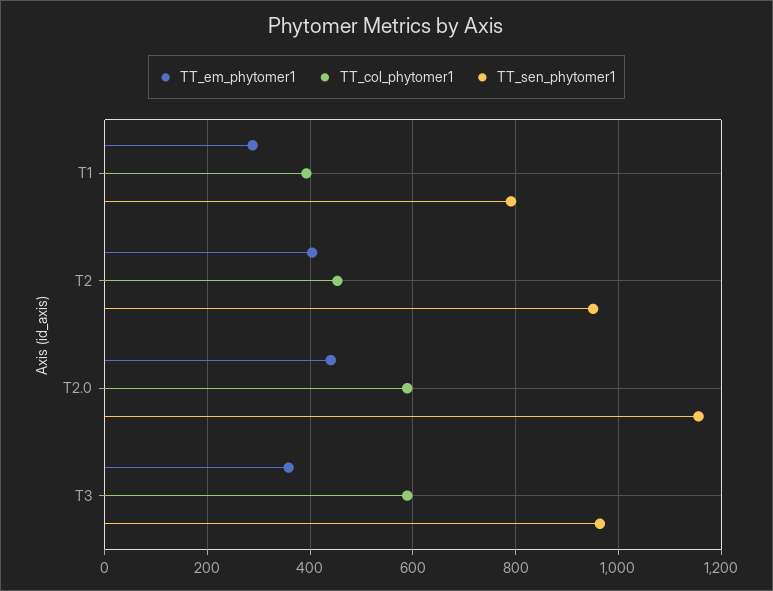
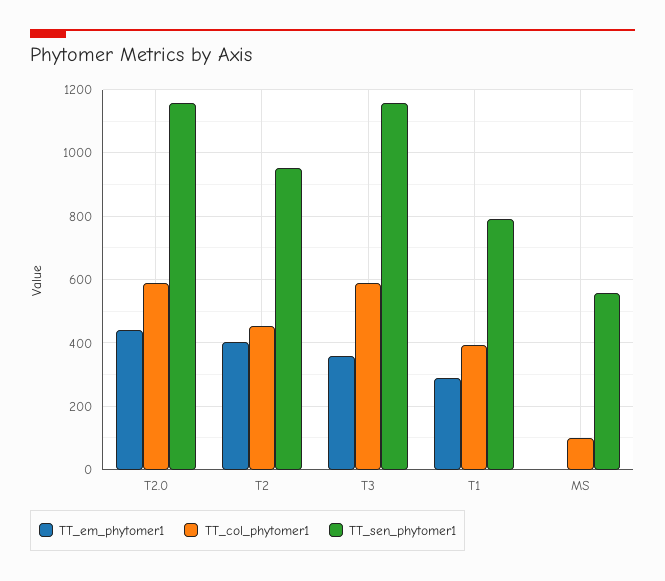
TT_sen_phytomer1, T3: 960 -> 1160
TT_em_phytomer1, MS: none -> 0
TT_col_phytomer1, MS: none -> 100
TT_sen_phytomer1, MS: none -> 560

